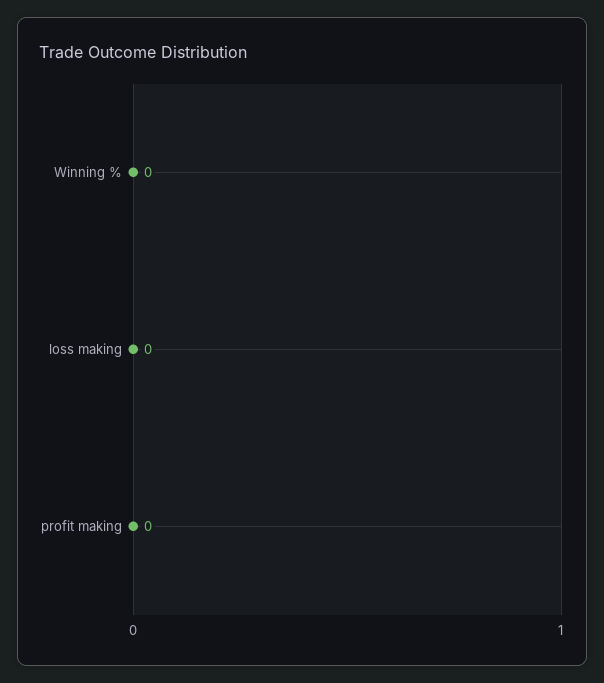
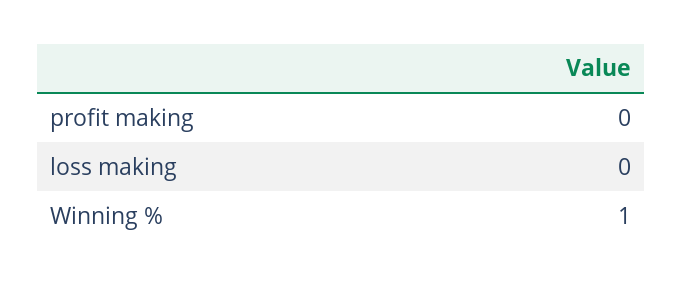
Winning %: 0 -> 1

